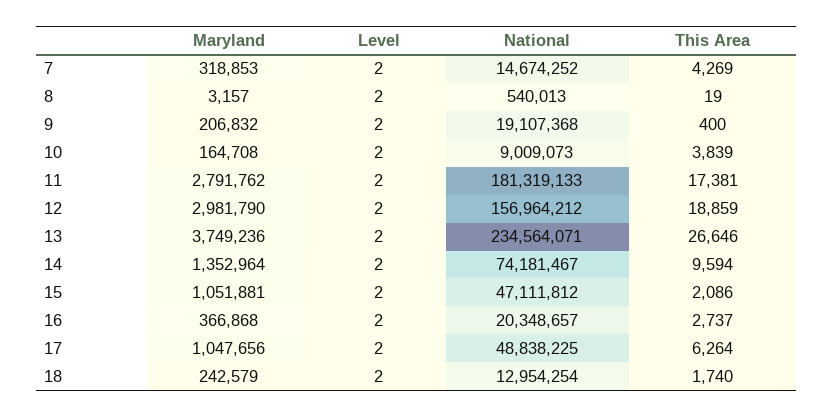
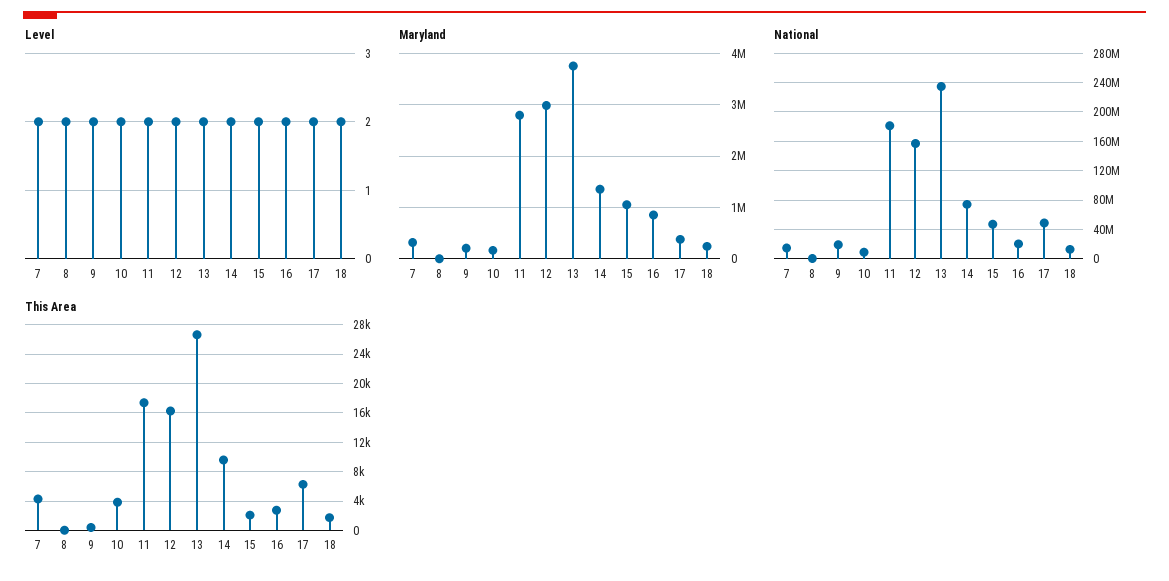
This Area, 12: 18859 -> 16000
Maryland, 16: 366868 -> 800000
Maryland, 17: 1047656 -> 400000

